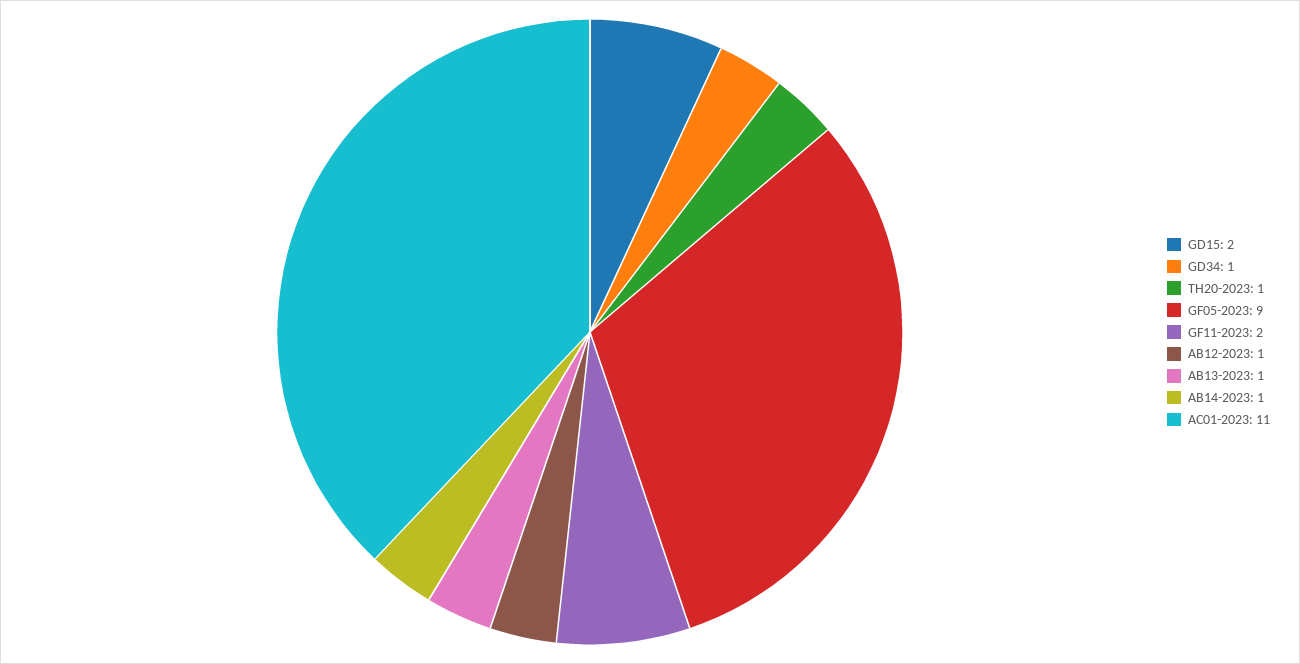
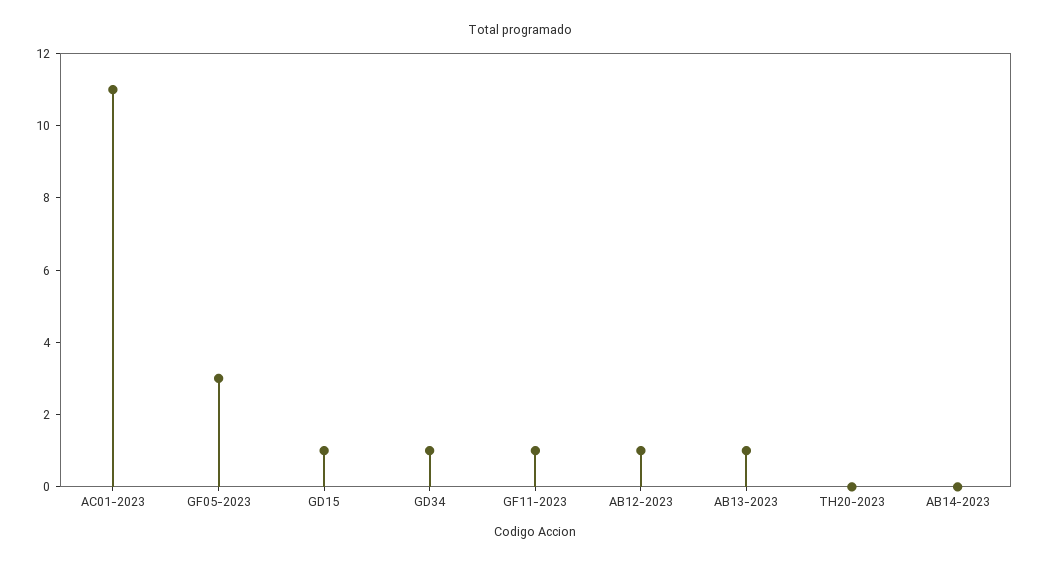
GD15: 2 -> 1
TH20-2023: 1 -> 0
GF05-2023: 9 -> 3
GF11-2023: 2 -> 1
AB14-2023: 1 -> 0

